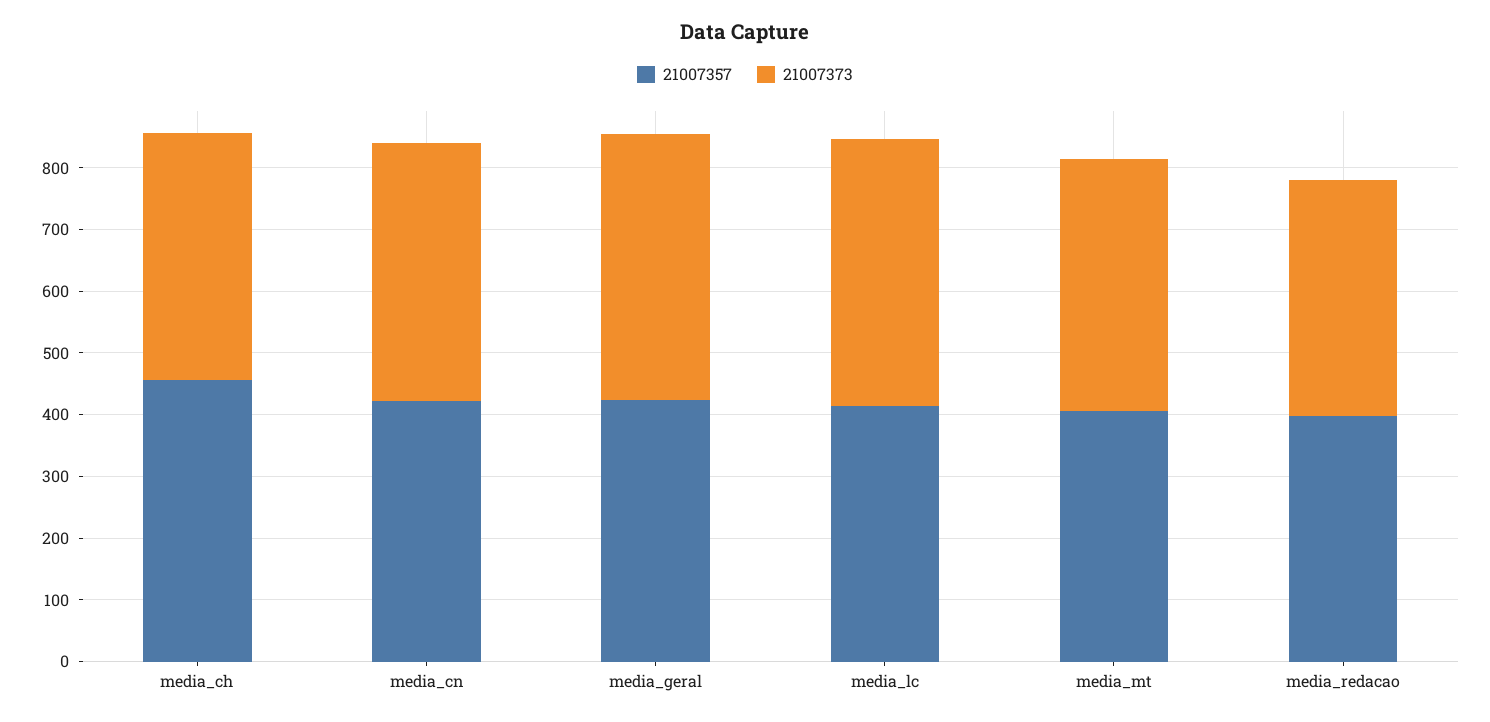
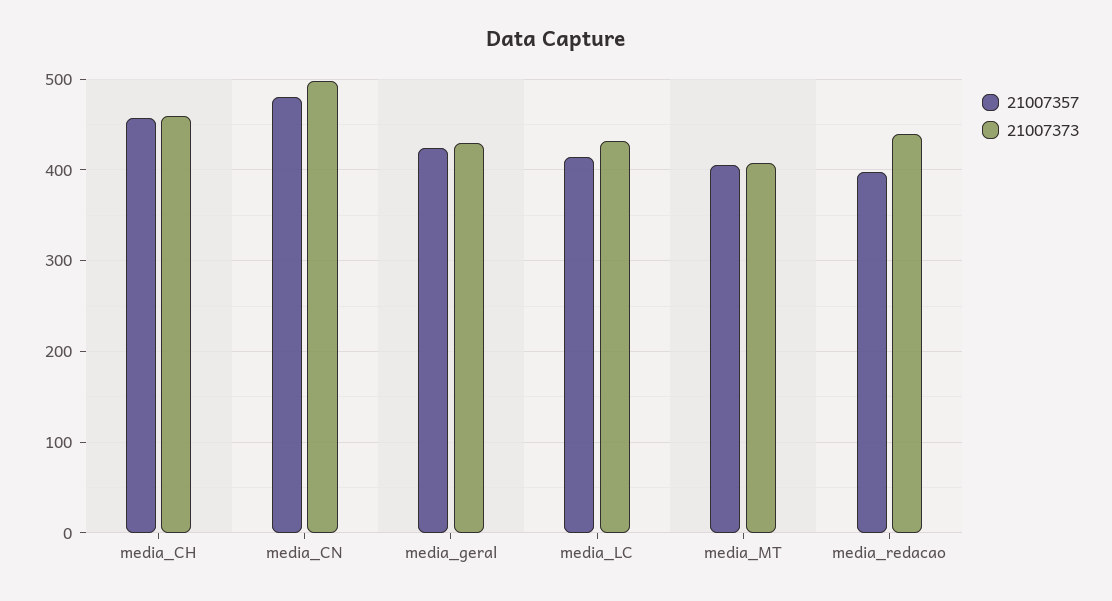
21007373, media_ch: 400 -> 460
21007357, media_cn: 420 -> 480
21007373, media_cn: 420 -> 500
21007373, media_redacao: 380 -> 440

